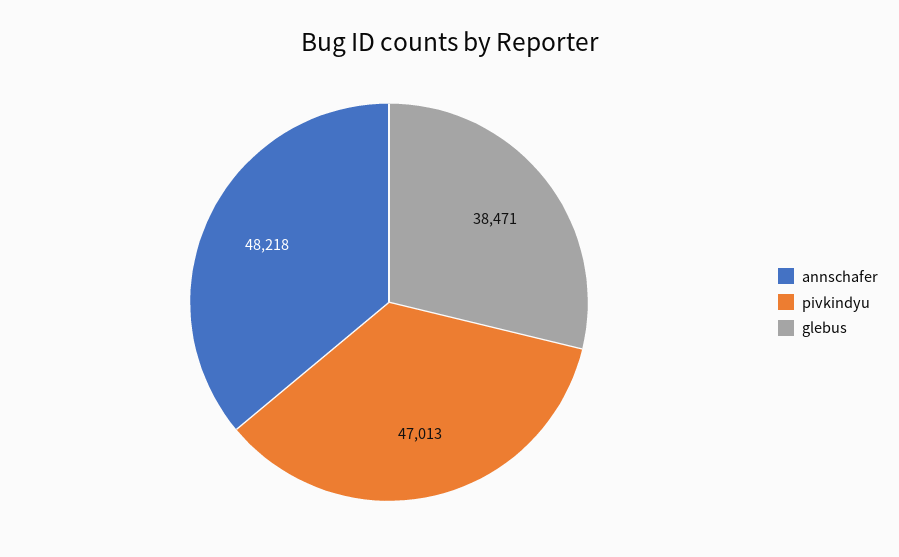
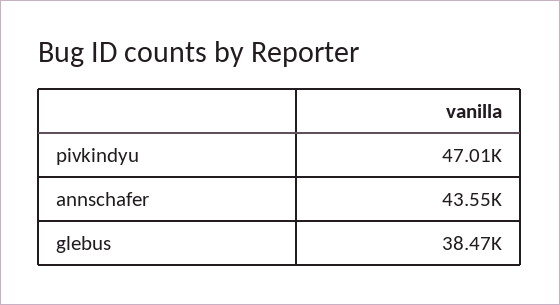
annschafer: 48218 -> 43550

